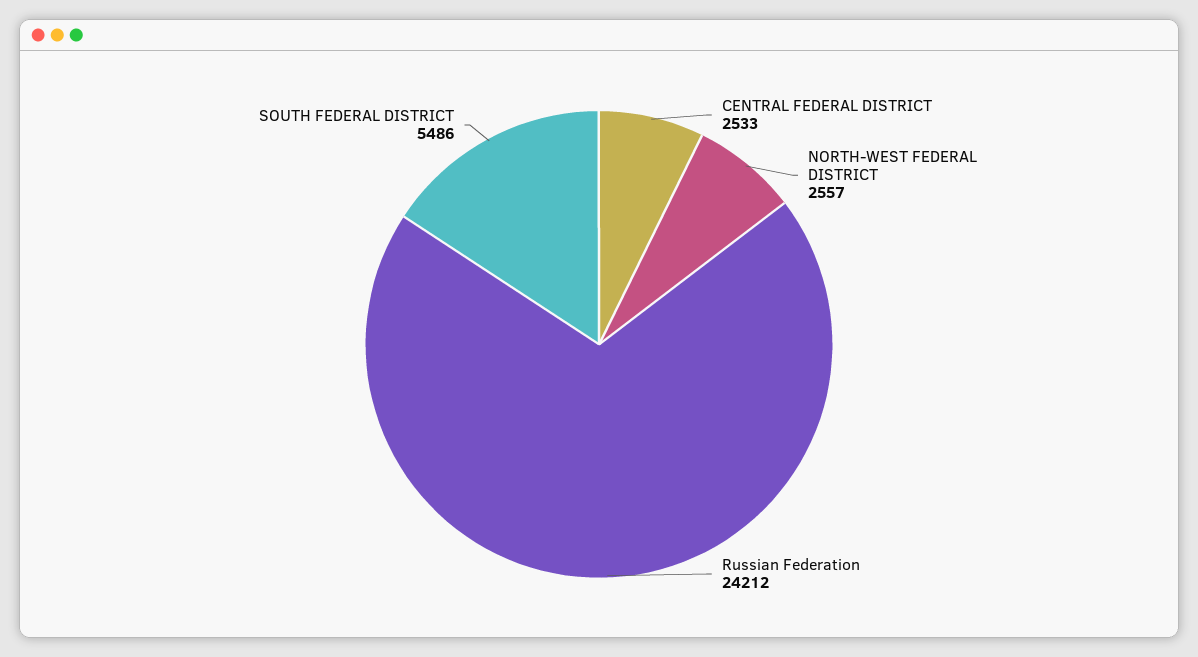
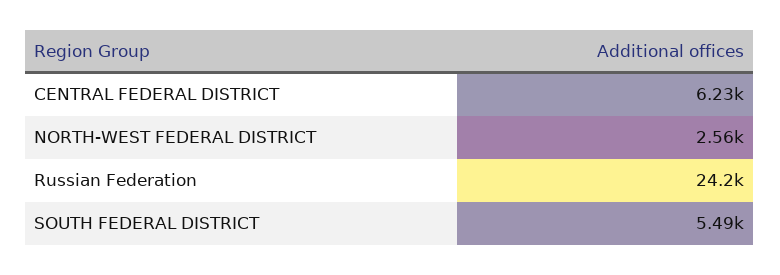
CENTRAL FEDERAL DISTRICT: 2533 -> 6230

